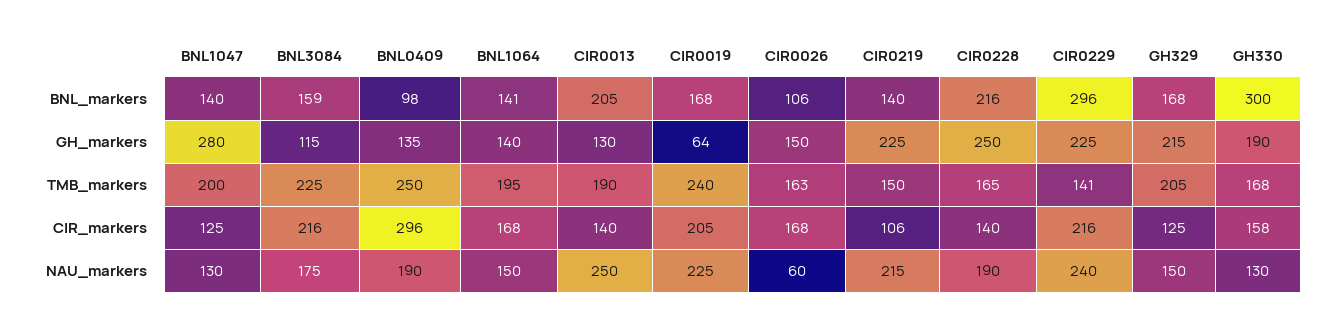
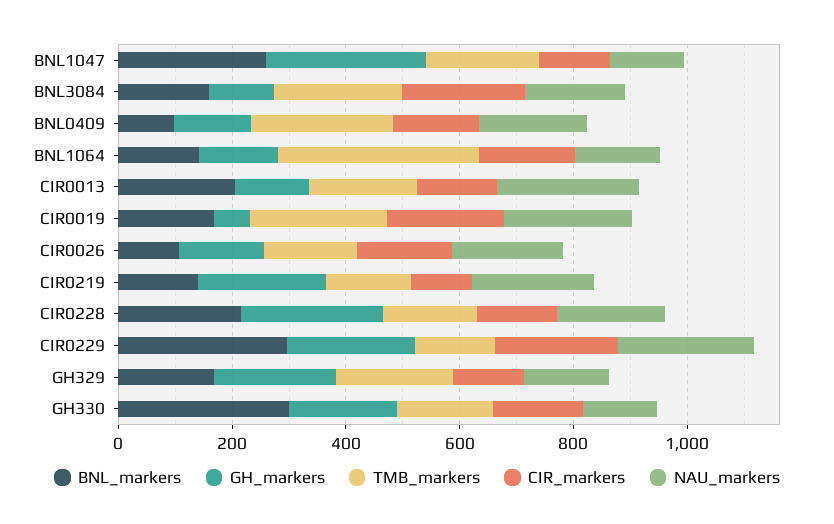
BNL_markers, BNL1047: 140 -> 250
TMB_markers, BNL1064: 195 -> 350
CIR_markers, BNL0409: 296 -> 150
NAU_markers, CIR0026: 60 -> 200

